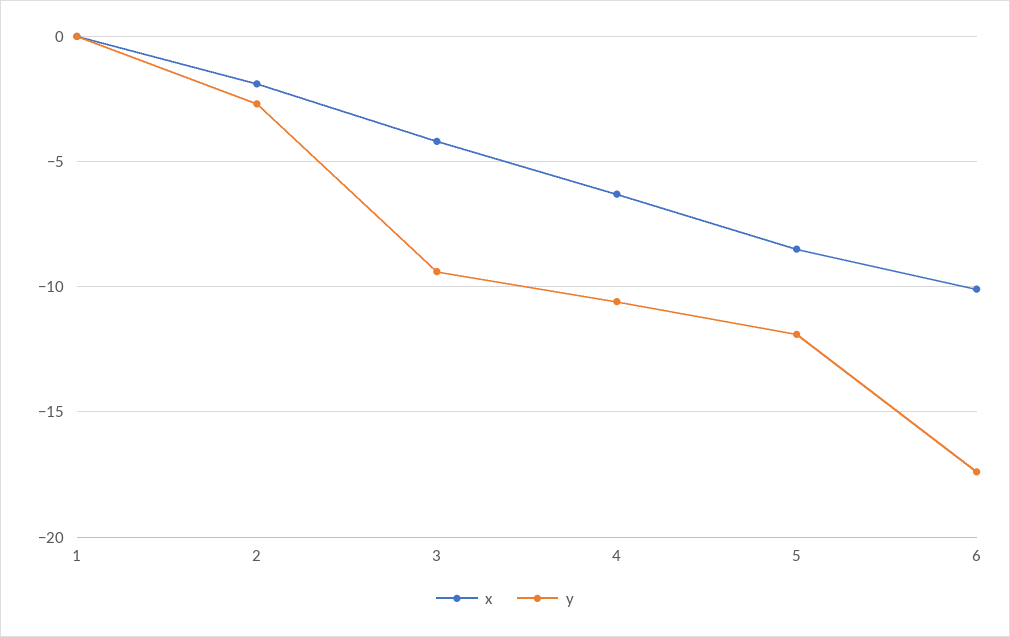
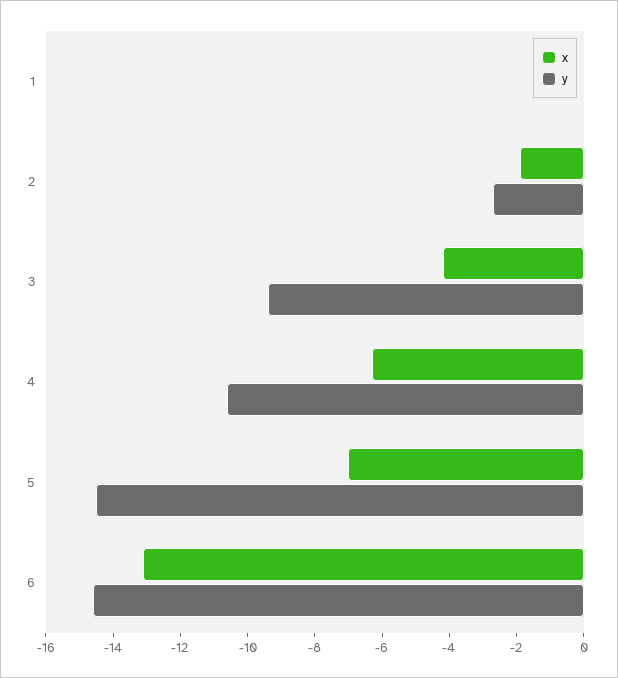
x, 5: -8.5 -> -7
y, 5: -12 -> -14.5
x, 6: -10 -> -13
y, 6: -17.5 -> -14.5

